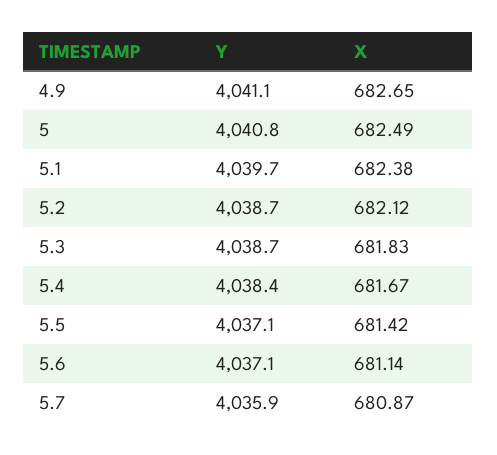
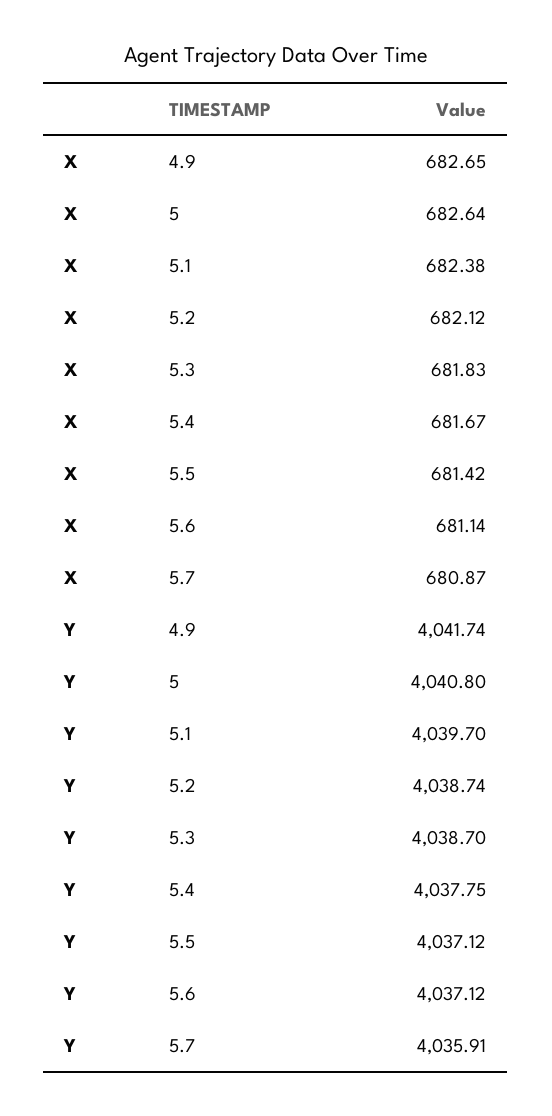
Y, 4.9: 4041.1 -> 4041.74
X, 5: 682.49 -> 682.64
Y, 5.4: 4038.4 -> 4037.75

